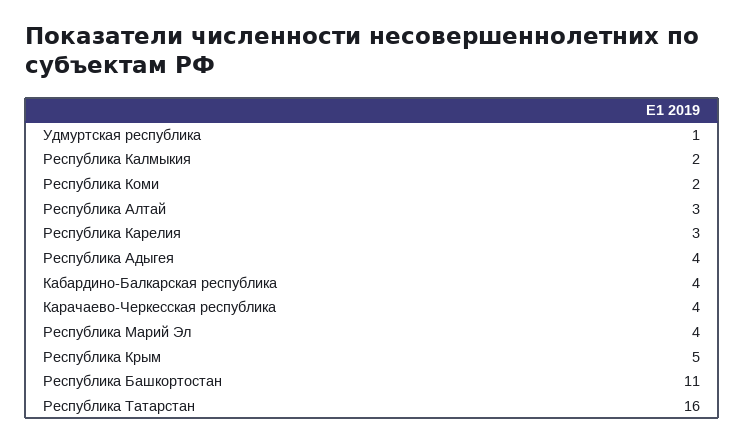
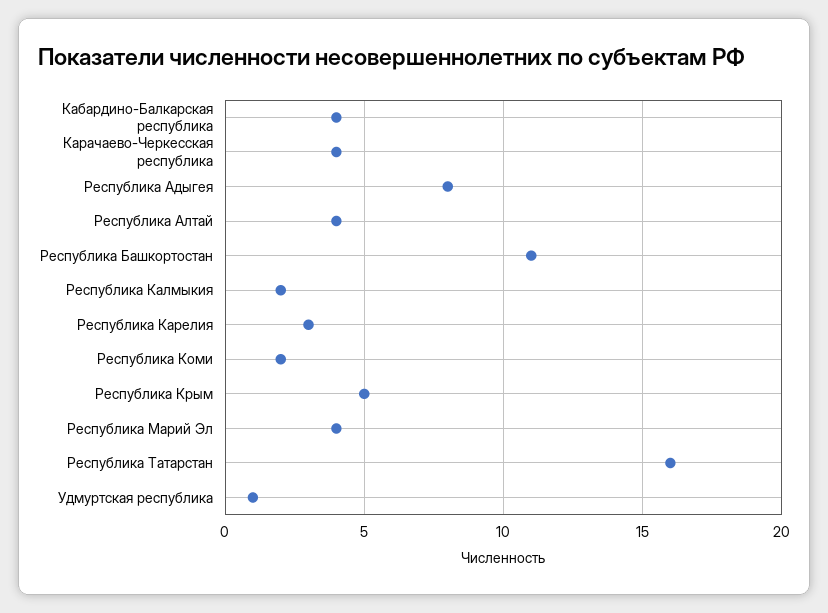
Республика Алтай: 3 -> 4
Республика Адыгея: 4 -> 8

